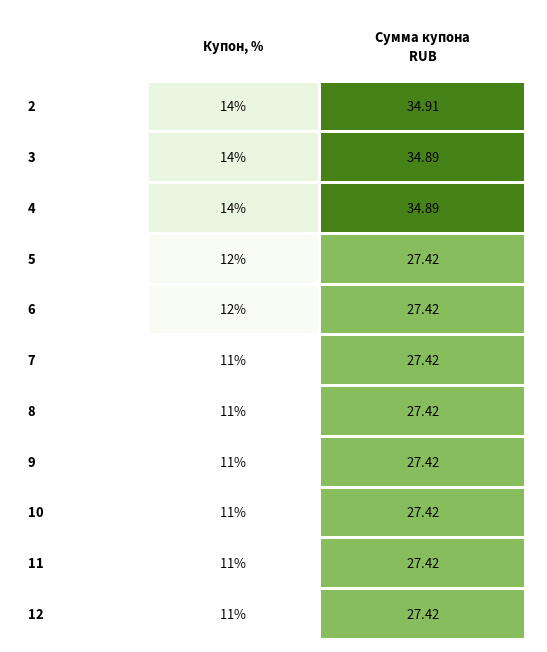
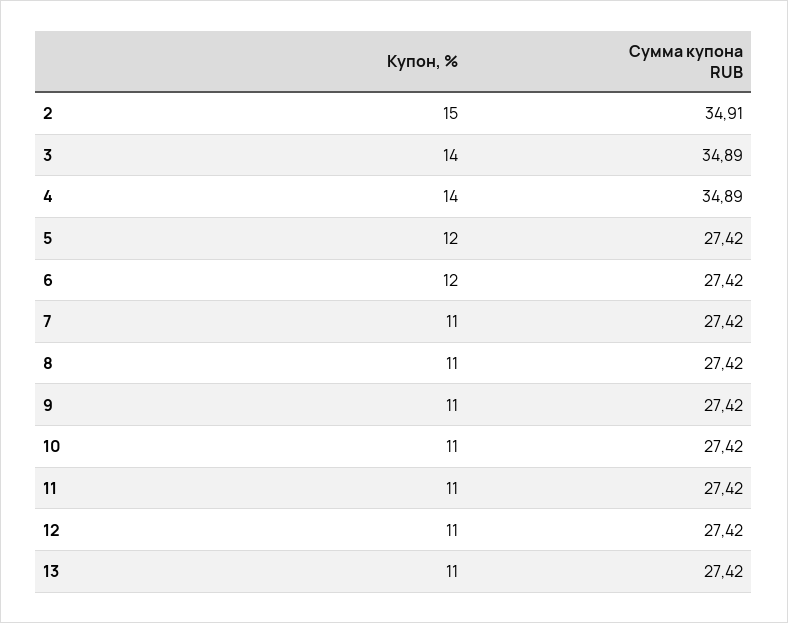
Купон, %, 2: 14 -> 15
Купон, %, 13: none -> 11
Сумма купона RUB, 13: none -> 27.42

